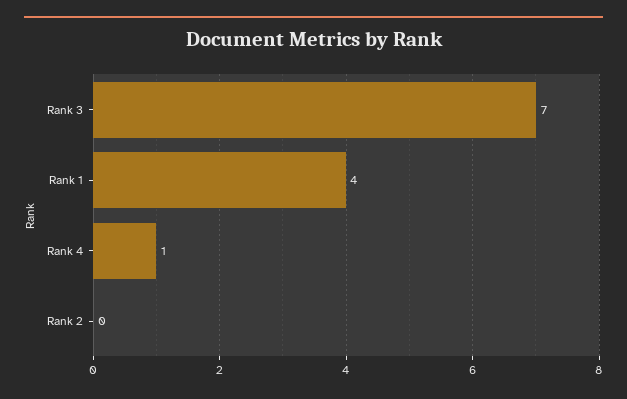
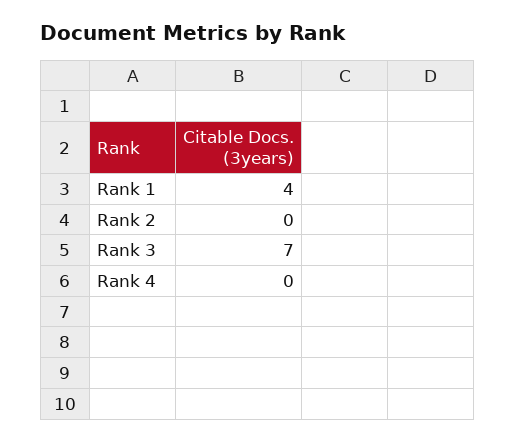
Rank 4: 1 -> 0

